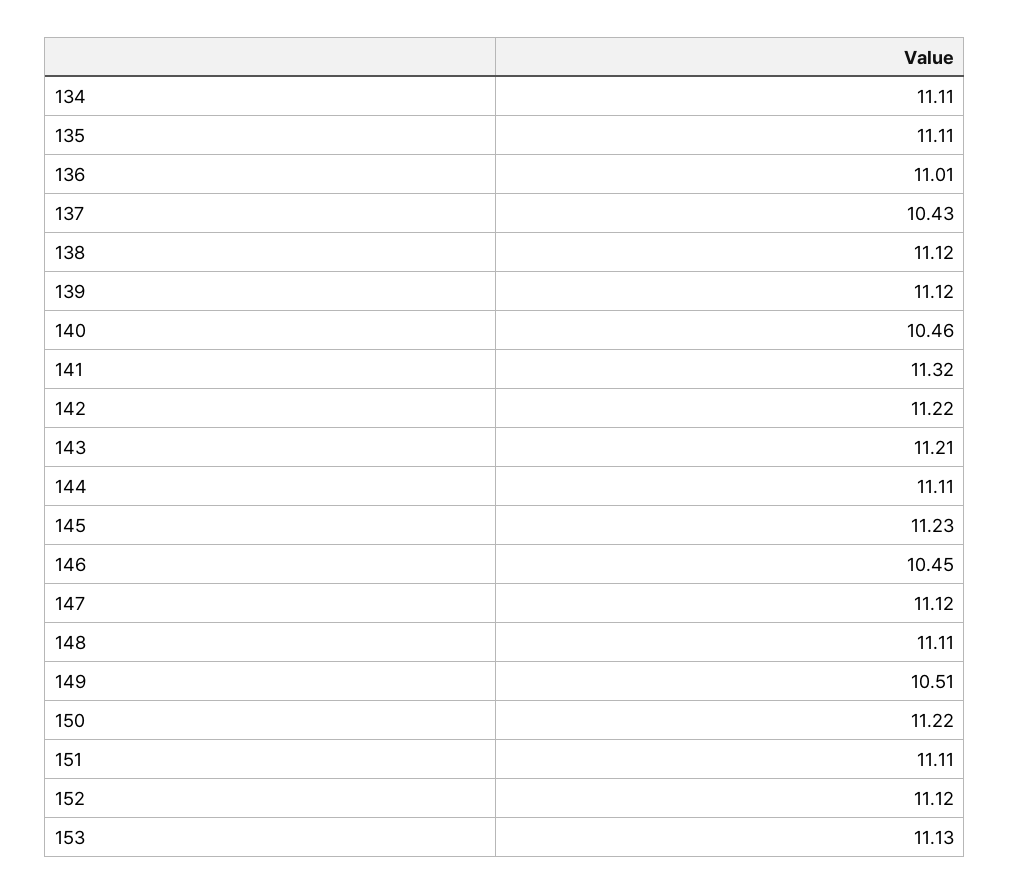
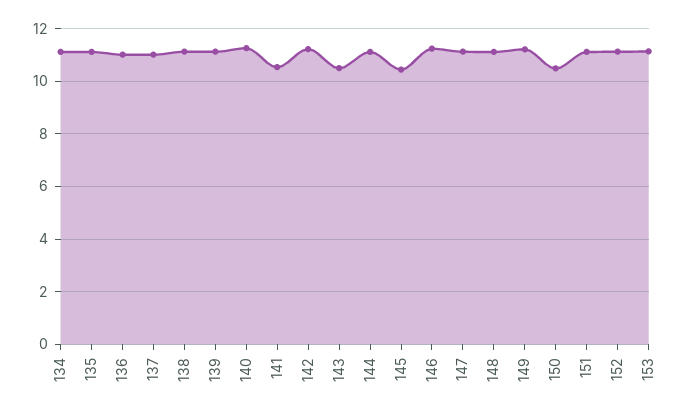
137: 10.43 -> 11
140: 10.46 -> 11.25
141: 11.32 -> 10.5
143: 11.21 -> 10.5
145: 11.23 -> 10.5
146: 10.45 -> 11.25
149: 10.51 -> 11.25
150: 11.22 -> 10.5

